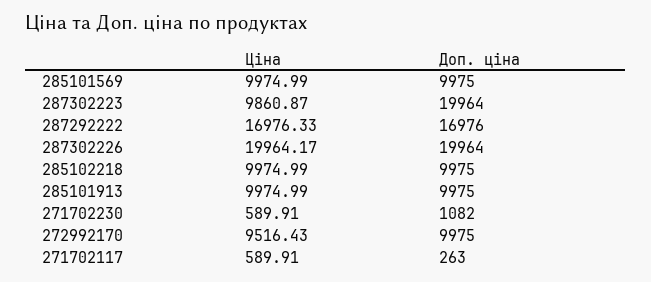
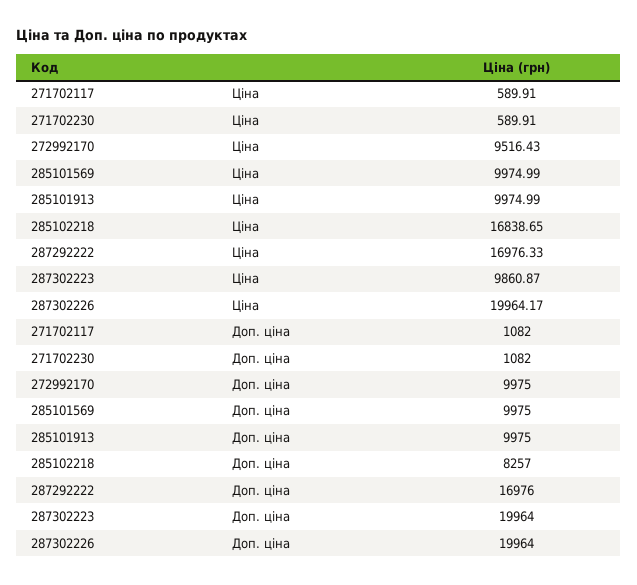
Ціна, 285102218: 9974.99 -> 16838.65
Доп. ціна, 285102218: 9975 -> 8257
Доп. ціна, 271702117: 263 -> 1082

